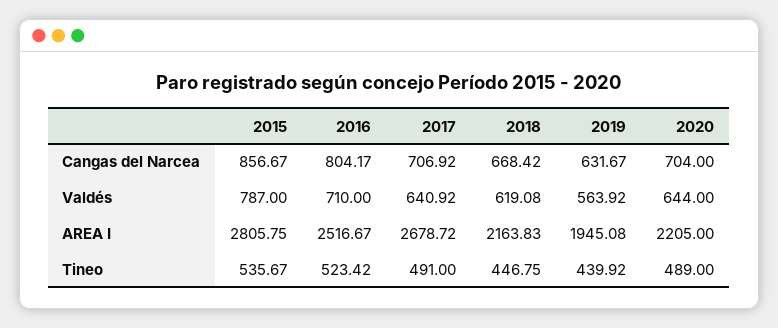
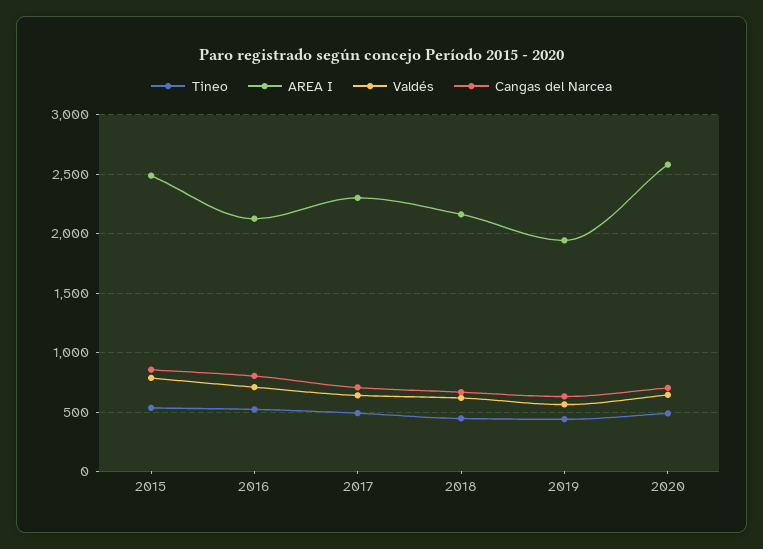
AREA I, 2015: 2805.75 -> 2500
AREA I, 2016: 2516.67 -> 2100
AREA I, 2017: 2678.72 -> 2300
AREA I, 2020: 2205 -> 2600

